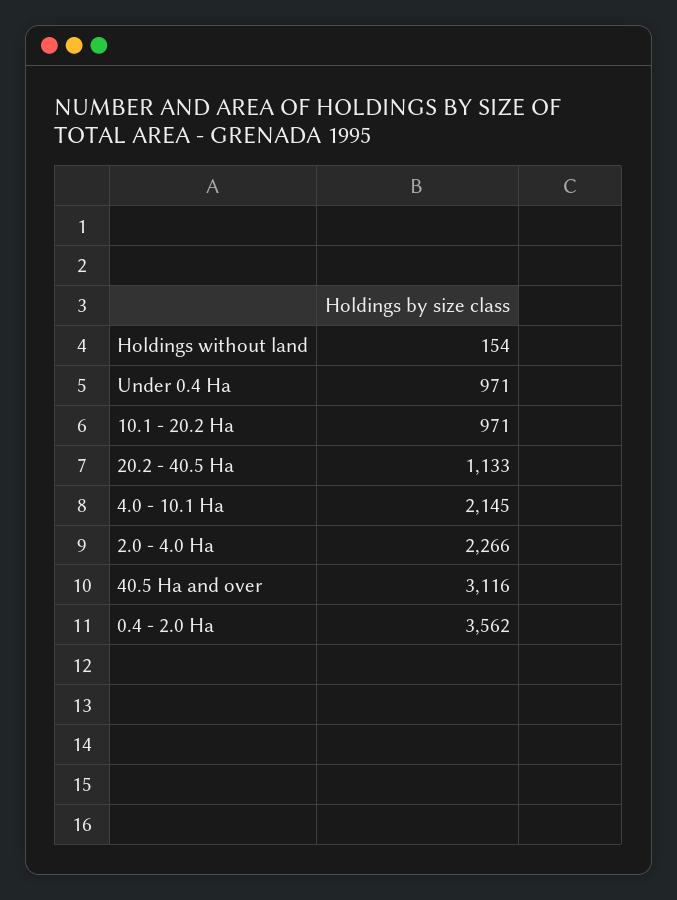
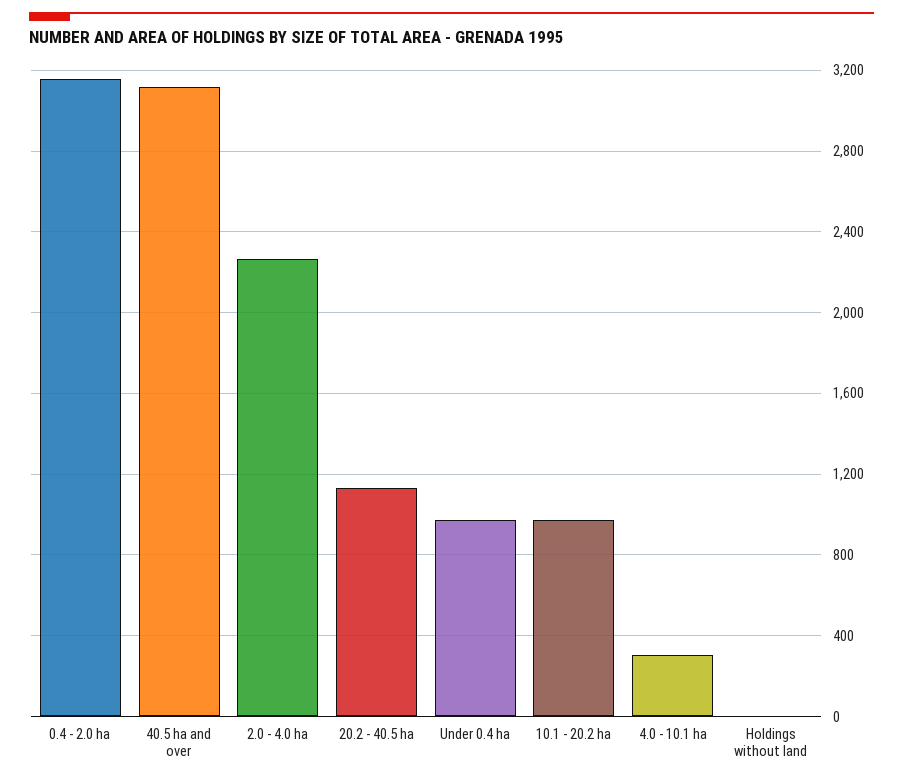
Holdings without land: 154 -> 0
4.0 - 10.1 Ha: 2145 -> 300
0.4 - 2.0 Ha: 3562 -> 3150

